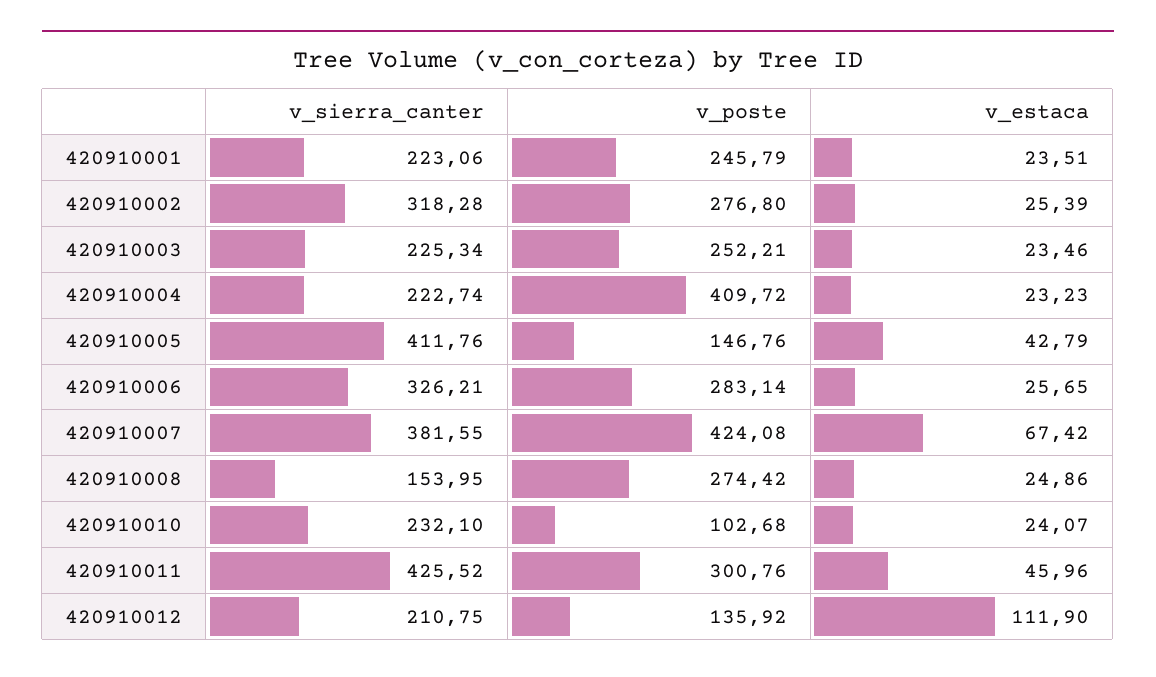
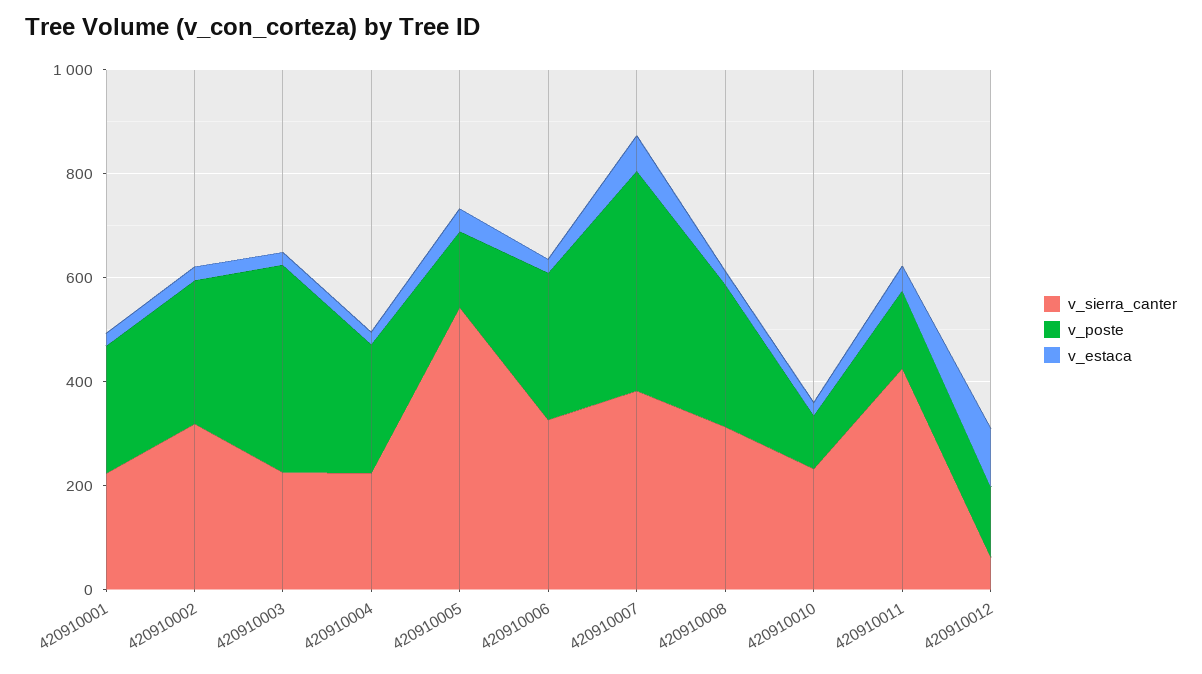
v_poste, 420910003: 252.21 -> 400
v_poste, 420910004: 409.72 -> 250
v_sierra_canter, 420910005: 411.76 -> 550
v_sierra_canter, 420910008: 153.95 -> 300
v_poste, 420910011: 300.76 -> 150
v_sierra_canter, 420910012: 210.75 -> 50

